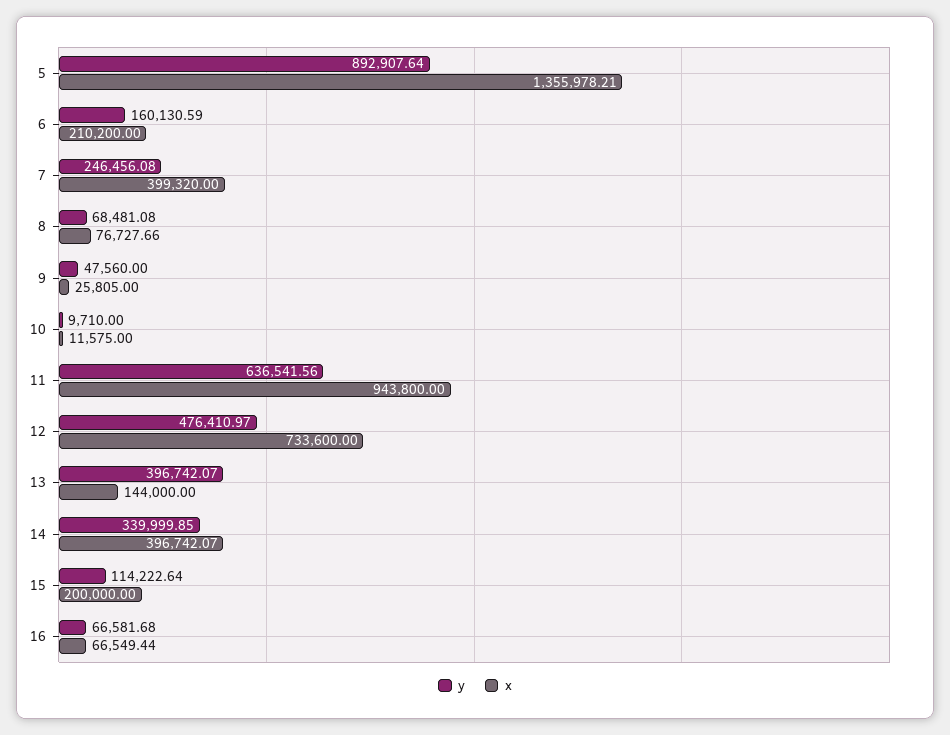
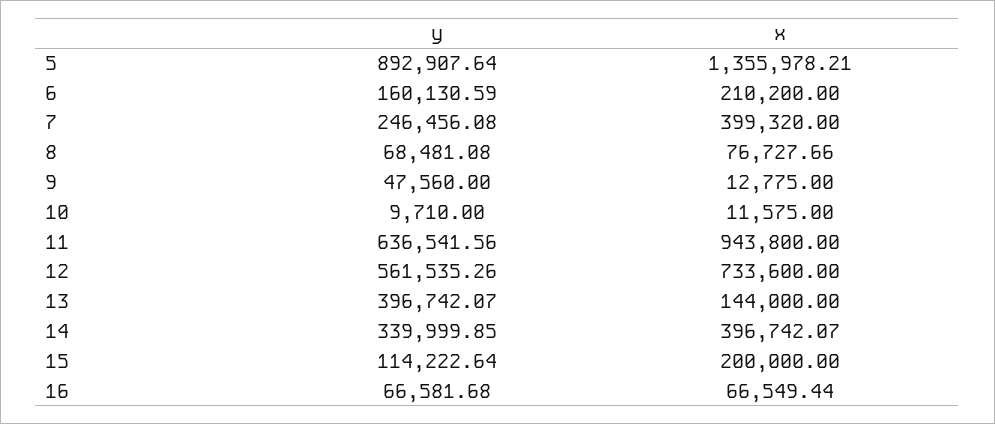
x, 9: 25805 -> 12775
y, 12: 476410.97 -> 561535.26

